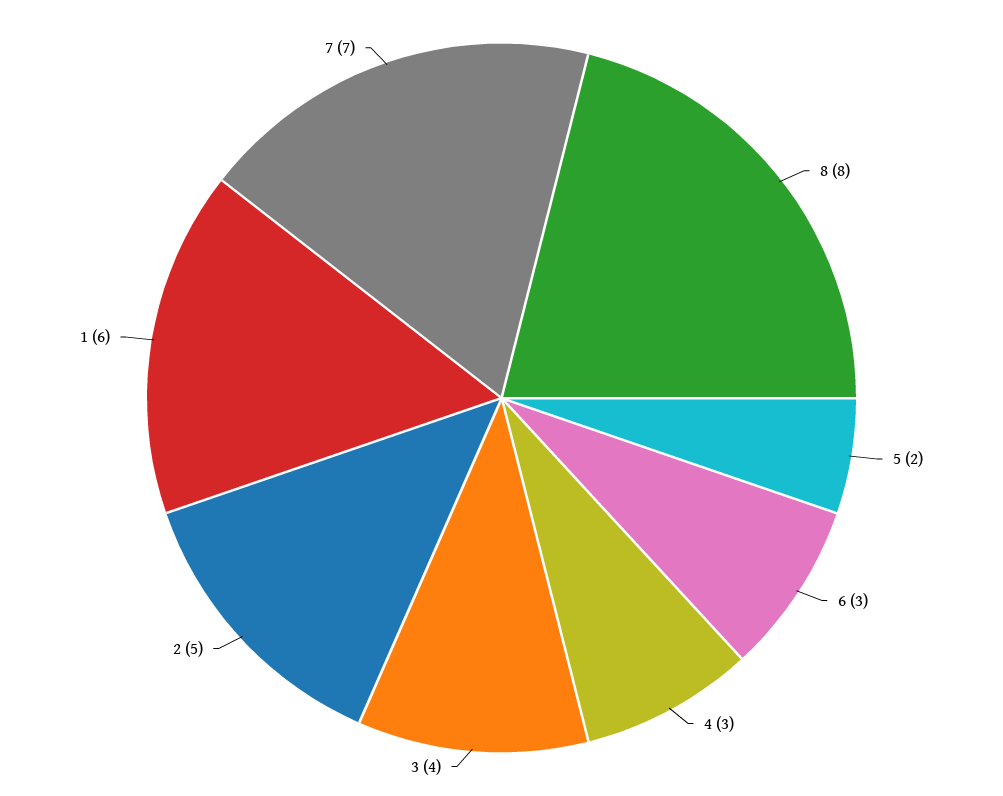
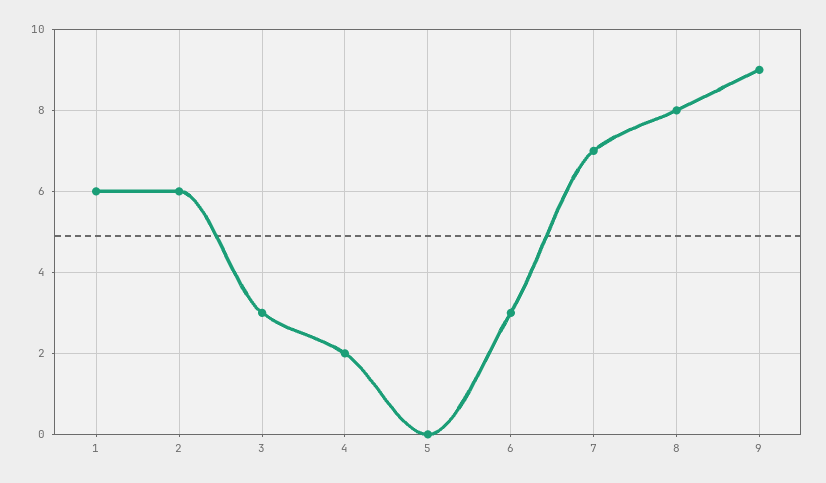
5: 2 -> 0
4: 3 -> 2
3: 4 -> 3
2: 5 -> 6
9: none -> 9

